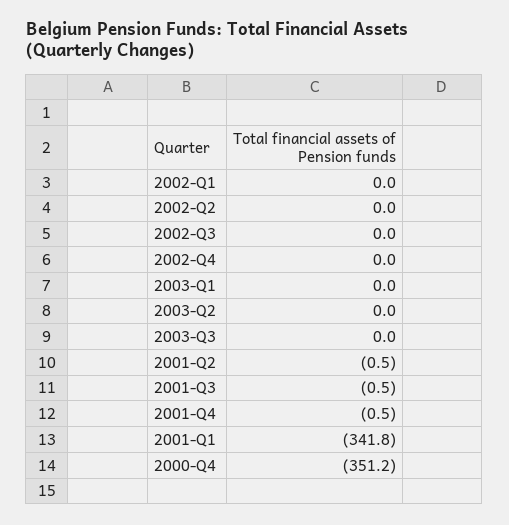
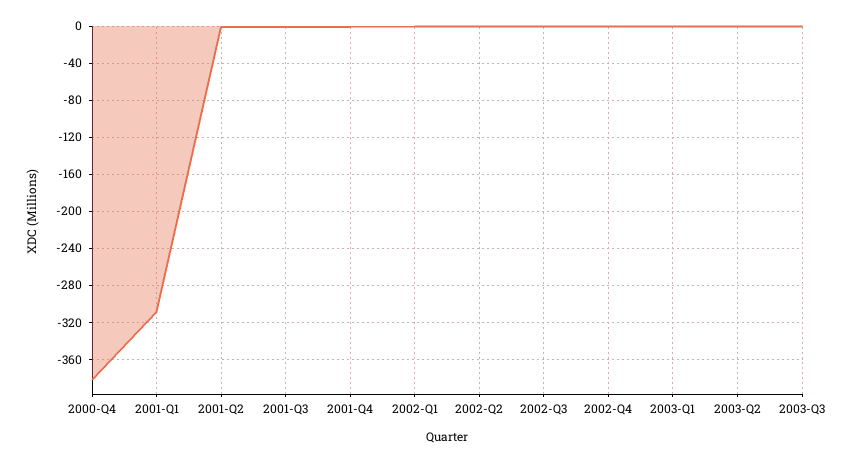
2001-Q1: -341.8 -> -310
2000-Q4: -351.2 -> -380

